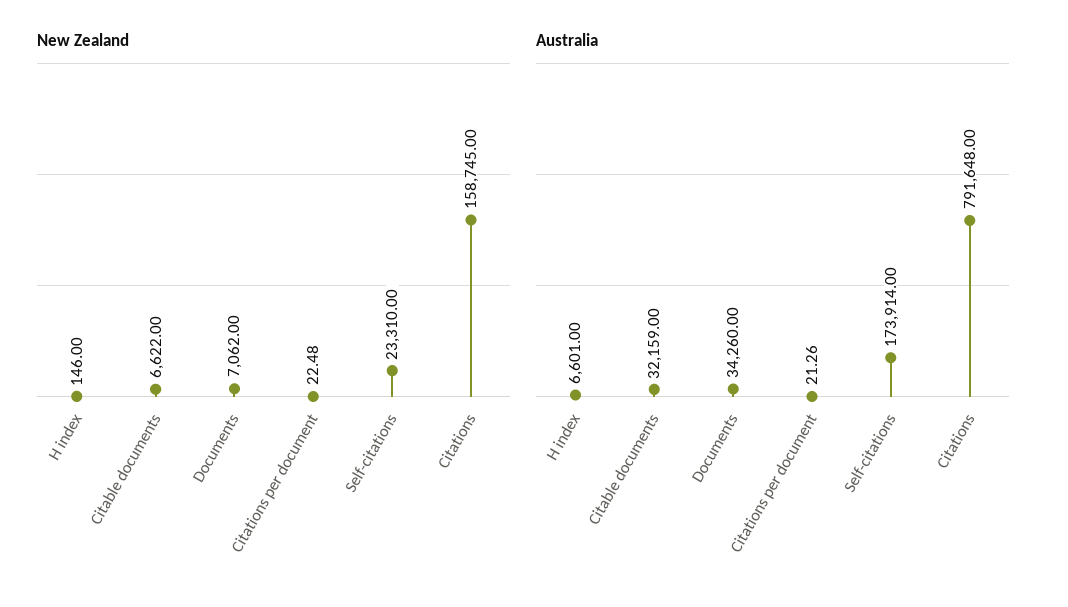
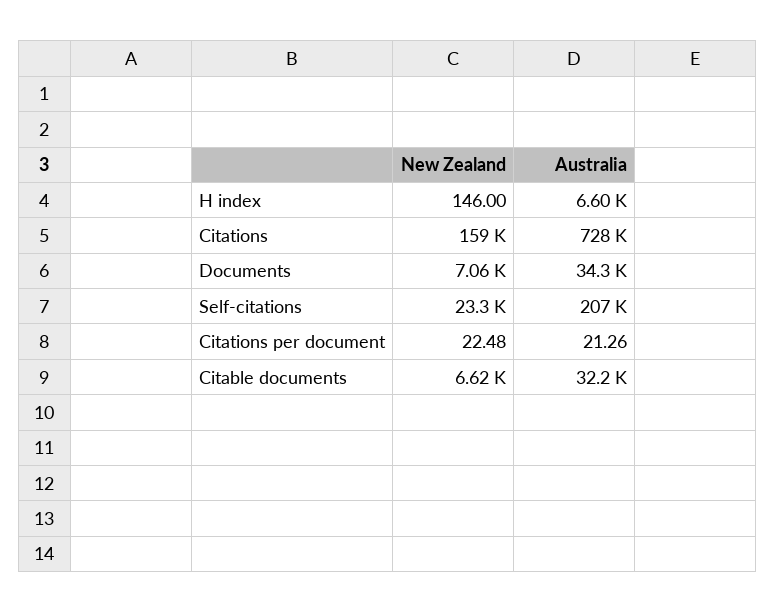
Australia, Self-citations: 173914 -> 207000
Australia, Citations: 791648 -> 728000

